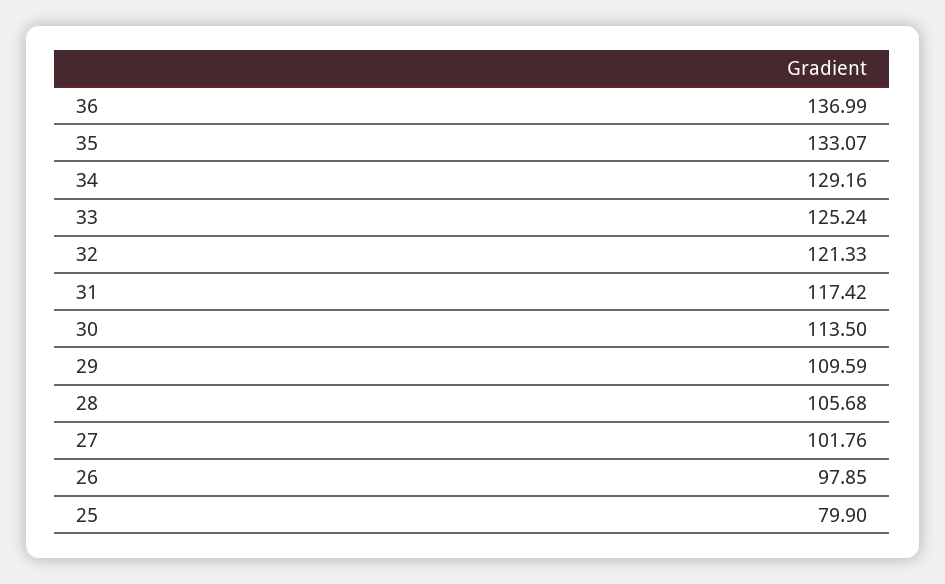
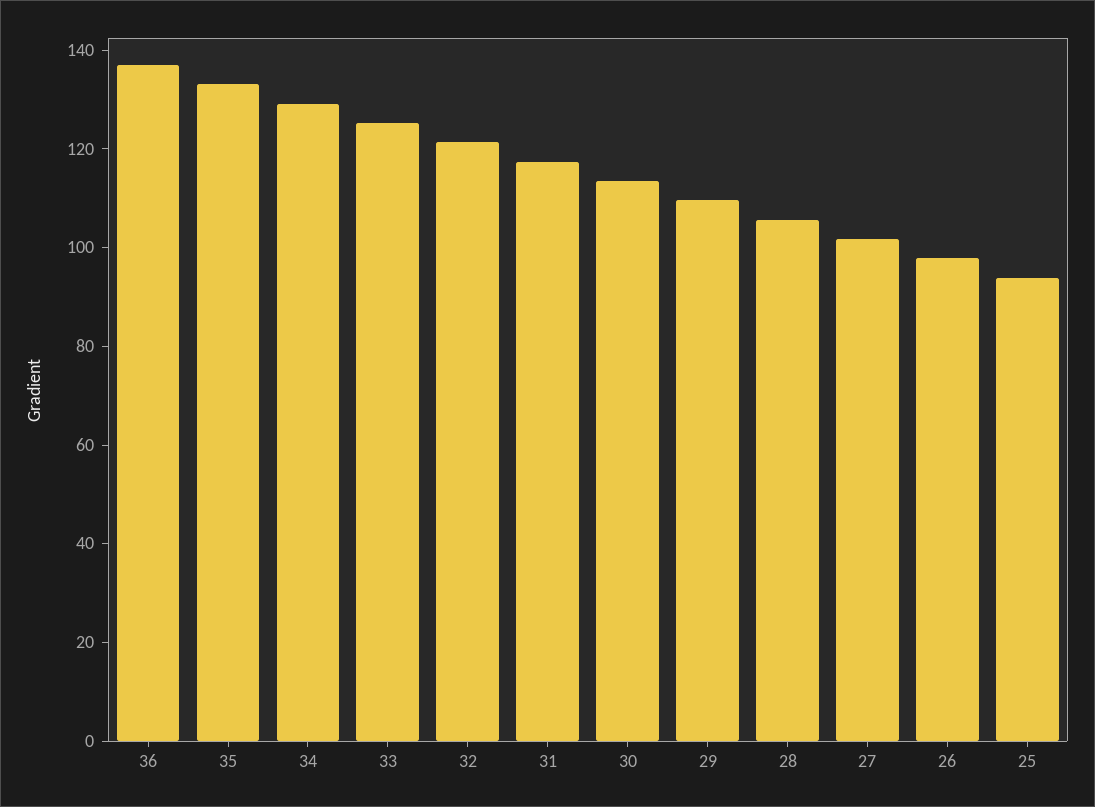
25: 79.9 -> 95

